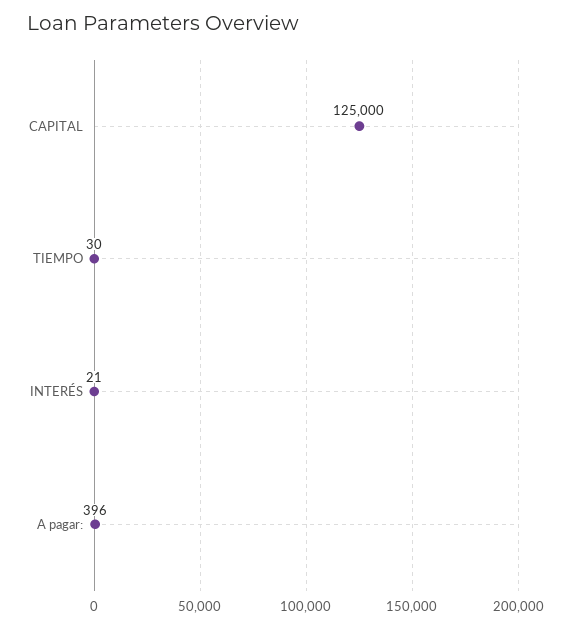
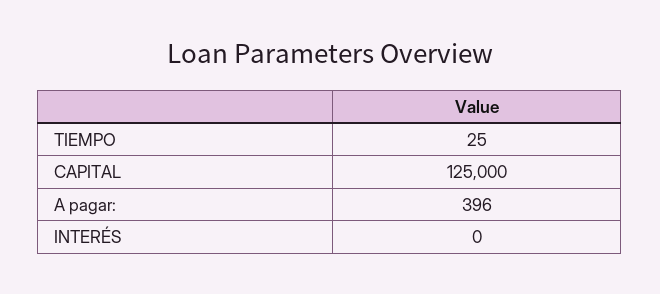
TIEMPO: 30 -> 25
INTERÉS: 21 -> 0

